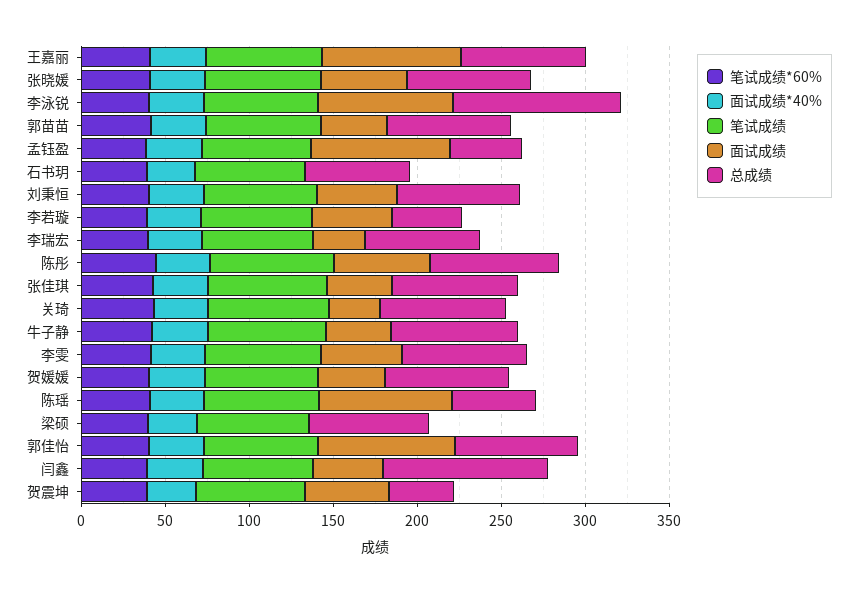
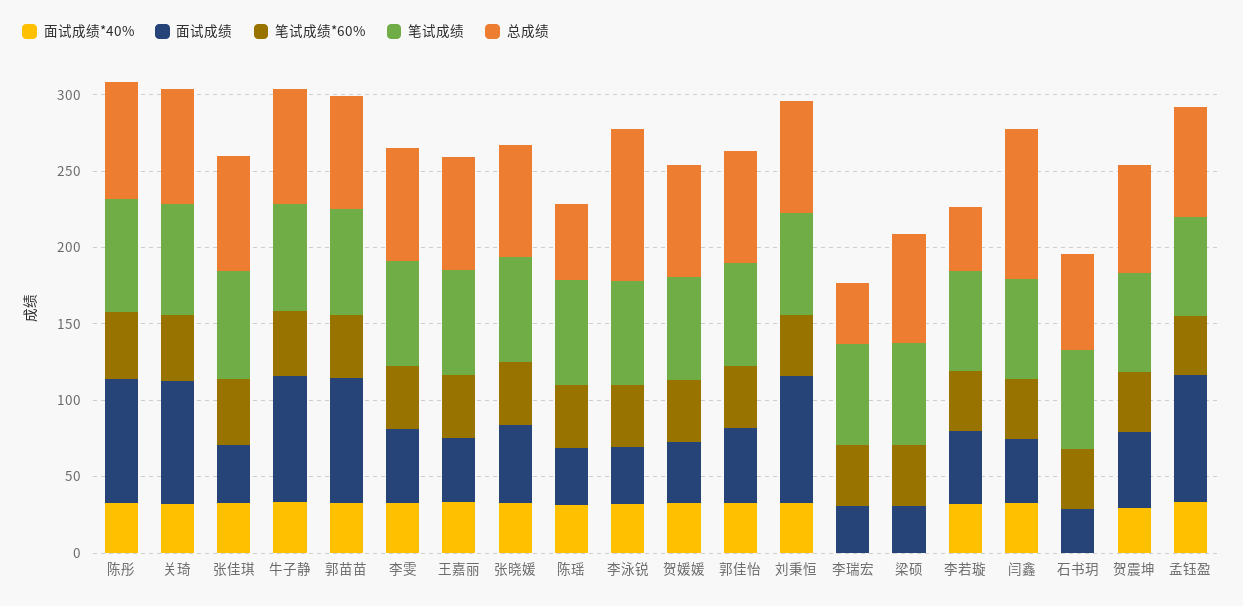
面试成绩, 王嘉丽: 80 -> 40
面试成绩, 李泳锐: 80 -> 40
面试成绩, 郭苗苗: 40 -> 80
总成绩, 孟钰盈: 40 -> 70
面试成绩*40%, 石书玥: 30 -> 0
面试成绩, 石书玥: 0 -> 30
面试成绩, 刘秉恒: 50 -> 80
面试成绩*40%, 李瑞宏: 30 -> 0
总成绩, 李瑞宏: 70 -> 40
面试成绩, 陈彤: 60 -> 80
面试成绩, 关琦: 30 -> 80
面试成绩, 牛子静: 40 -> 80
面试成绩, 陈瑶: 80 -> 40
面试成绩*40%, 梁硕: 30 -> 0
面试成绩, 梁硕: 0 -> 30
面试成绩, 郭佳怡: 80 -> 50
总成绩, 贺震坤: 40 -> 70

